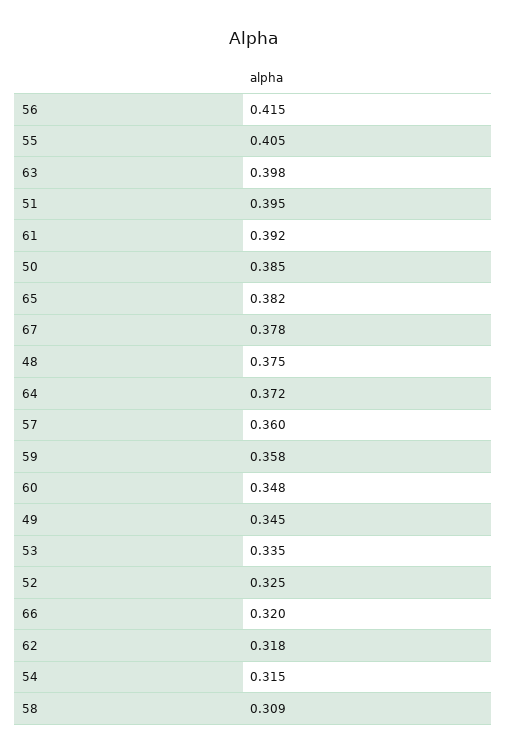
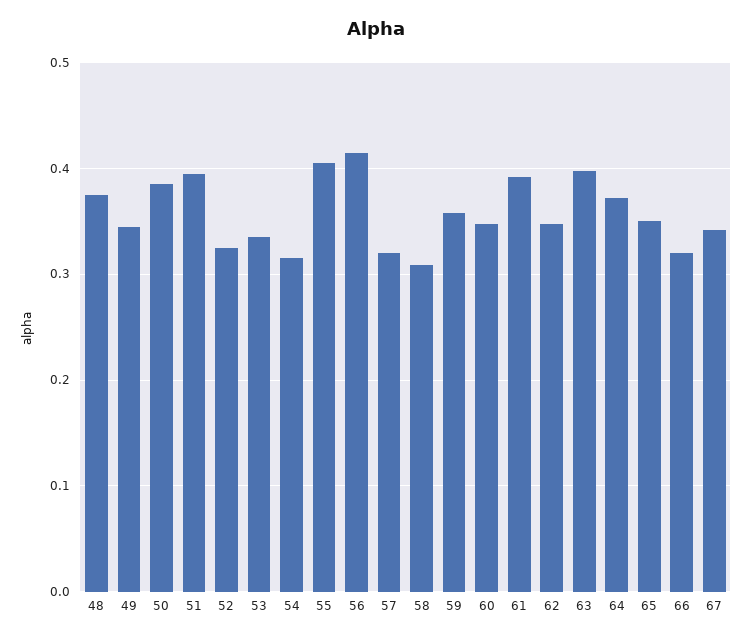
65: 0.382 -> 0.35
67: 0.378 -> 0.34
57: 0.36 -> 0.32
62: 0.318 -> 0.35

